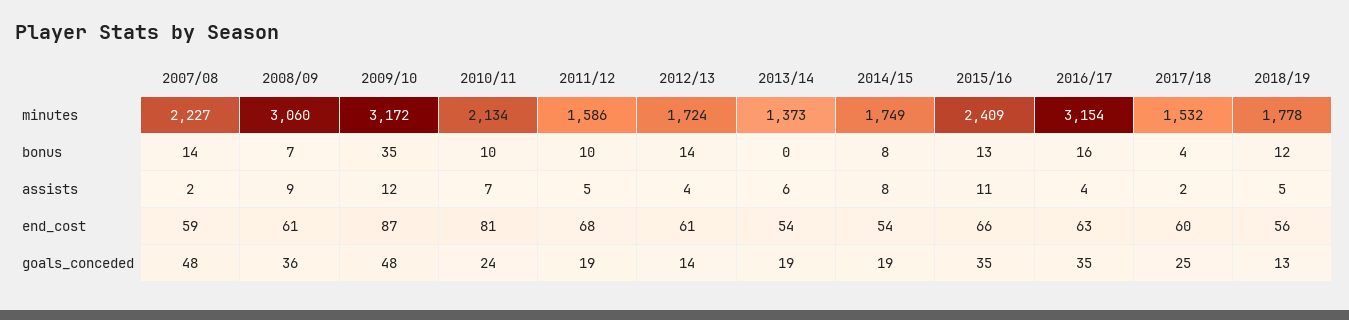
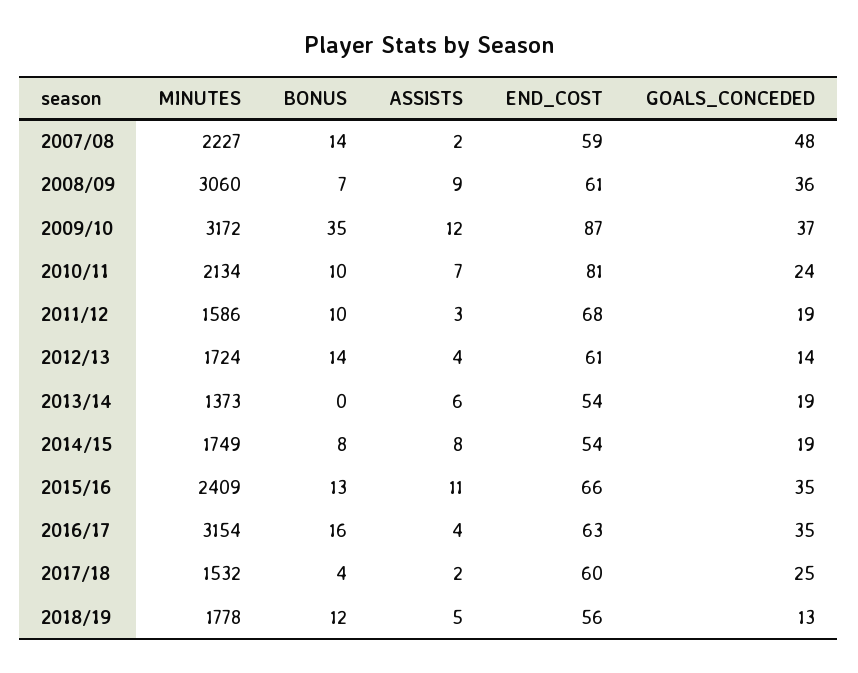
2011/12, assists: 5 -> 3
2009/10, goals_conceded: 48 -> 37

